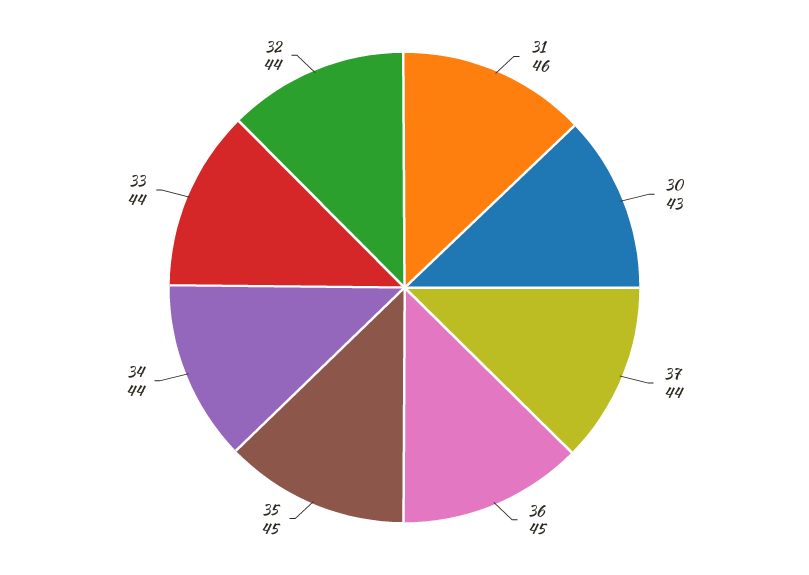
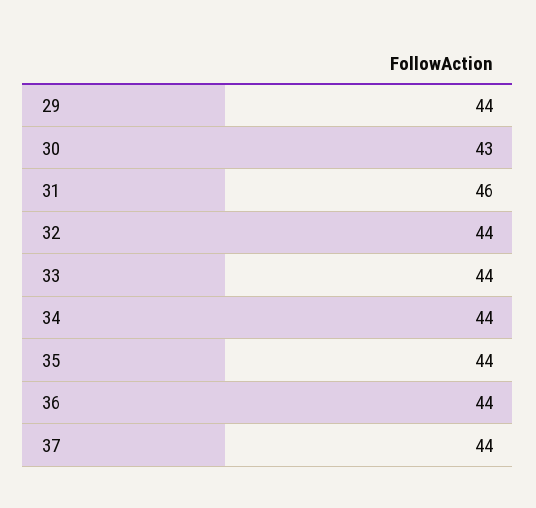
36: 45 -> 44
35: 45 -> 44
29: none -> 44

